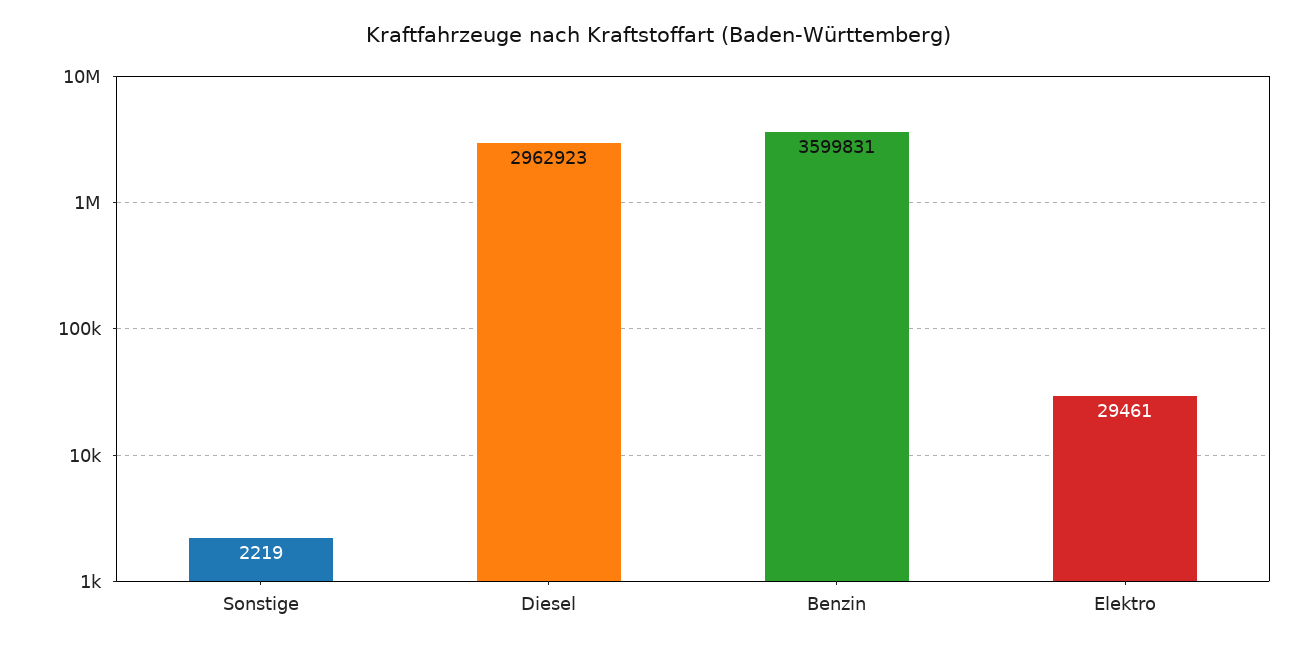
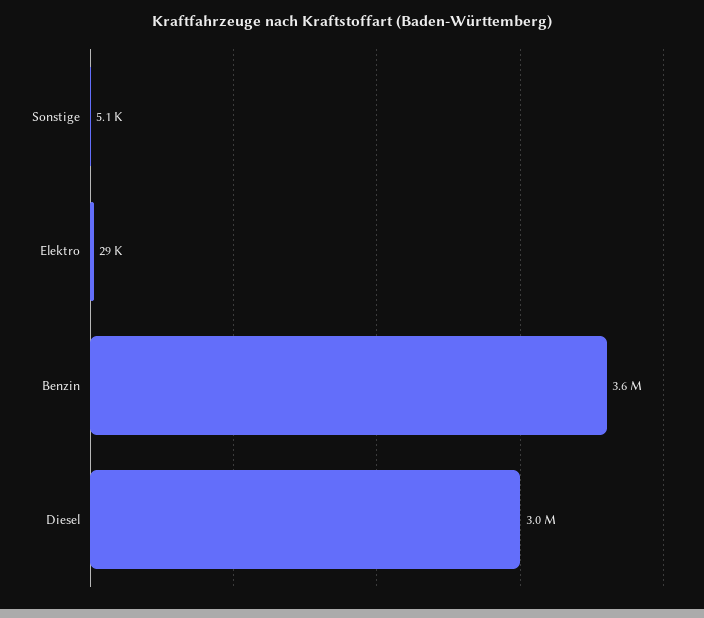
Sonstige: 2219 -> 5100

